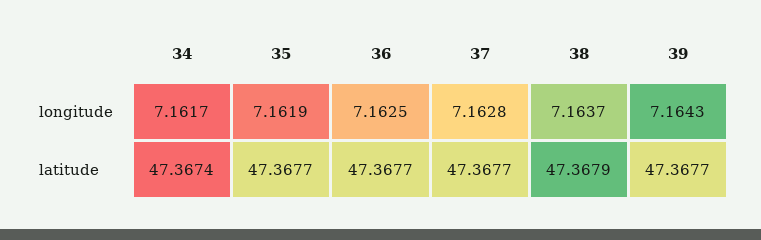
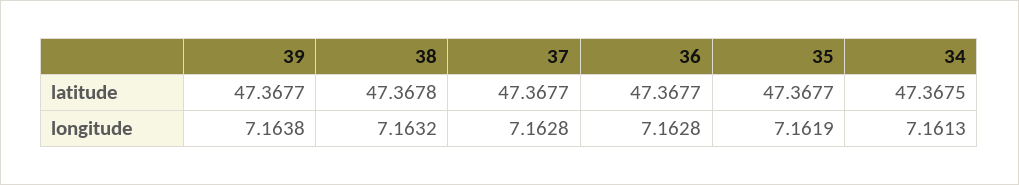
34, longitude: 7.1617 -> 7.1613
36, longitude: 7.1625 -> 7.1628
38, longitude: 7.1637 -> 7.1632
39, longitude: 7.1643 -> 7.1638
34, latitude: 47.3674 -> 47.3675
38, latitude: 47.3679 -> 47.3678

